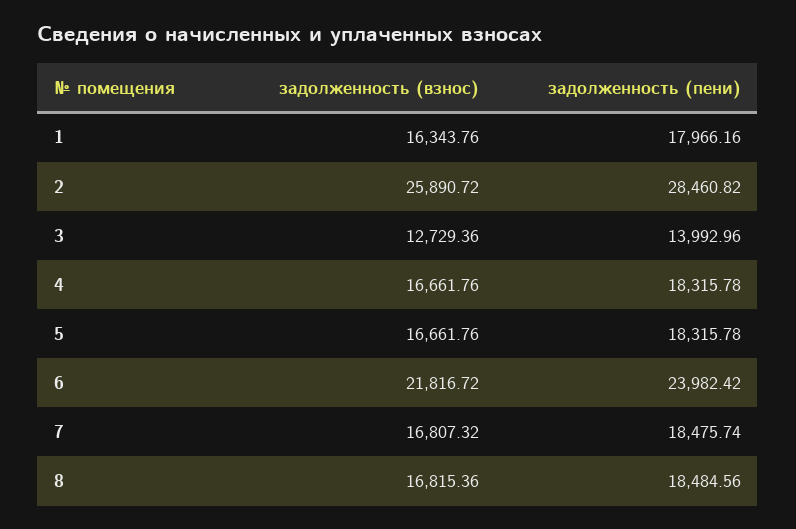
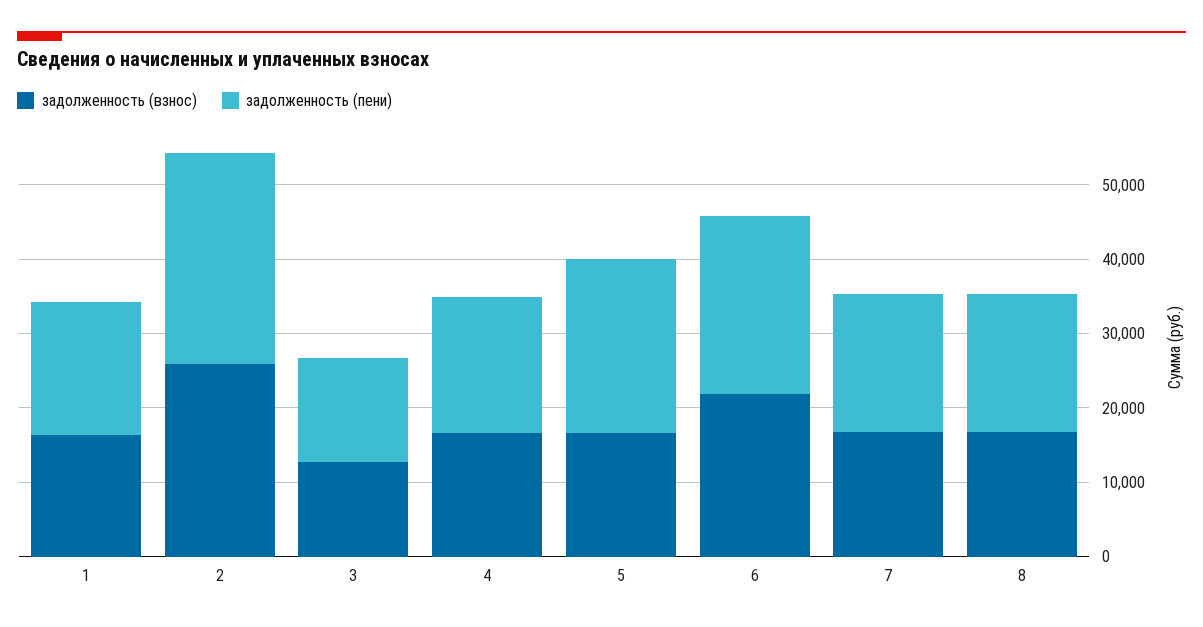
задолженность (пени), 5: 18315.78 -> 24000

